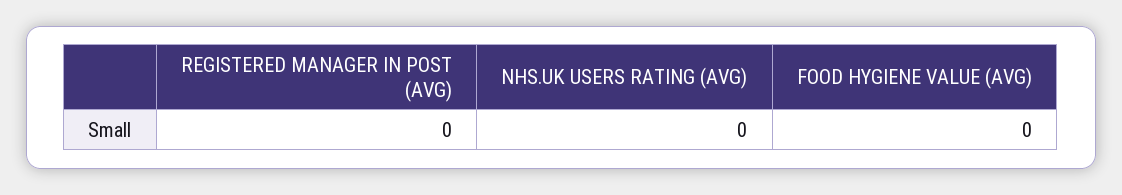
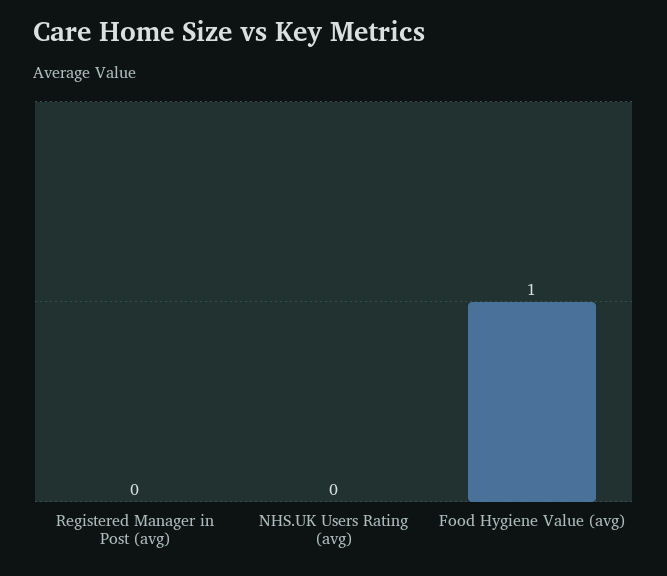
FOOD HYGIENE VALUE (AVG): 0 -> 1

